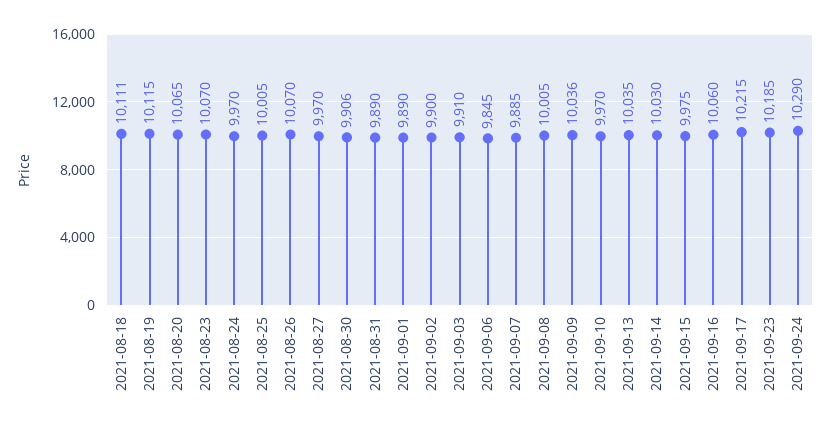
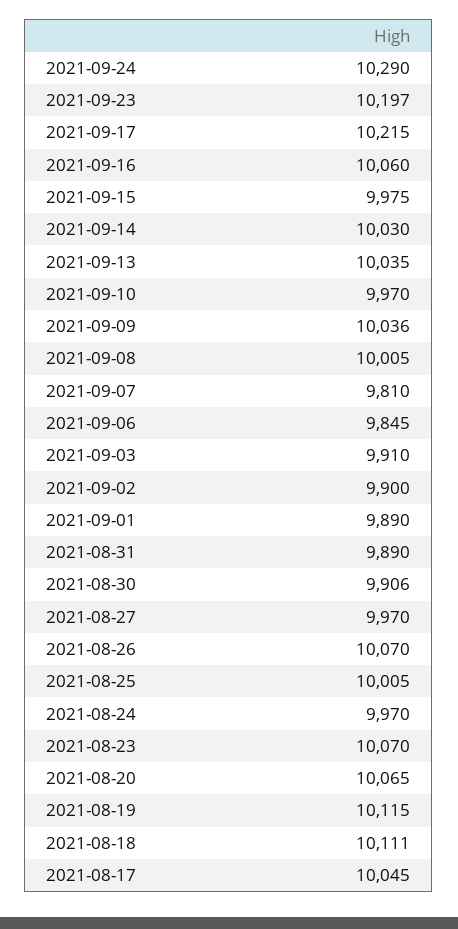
2021-09-07: 9885 -> 9810
2021-09-23: 10185 -> 10197
2021-08-17: none -> 10045

